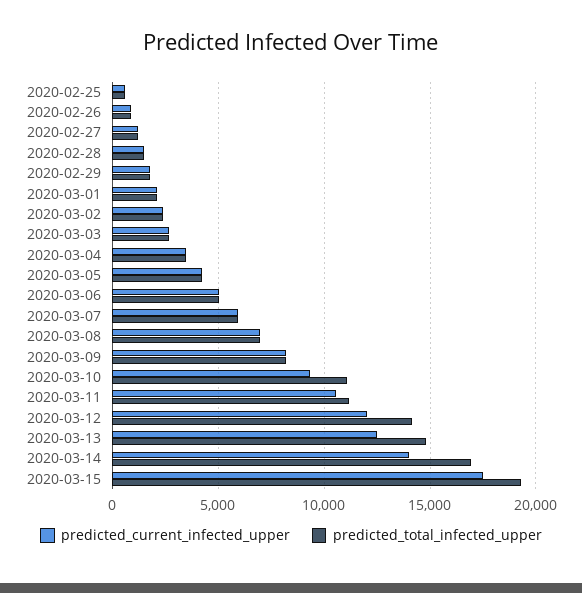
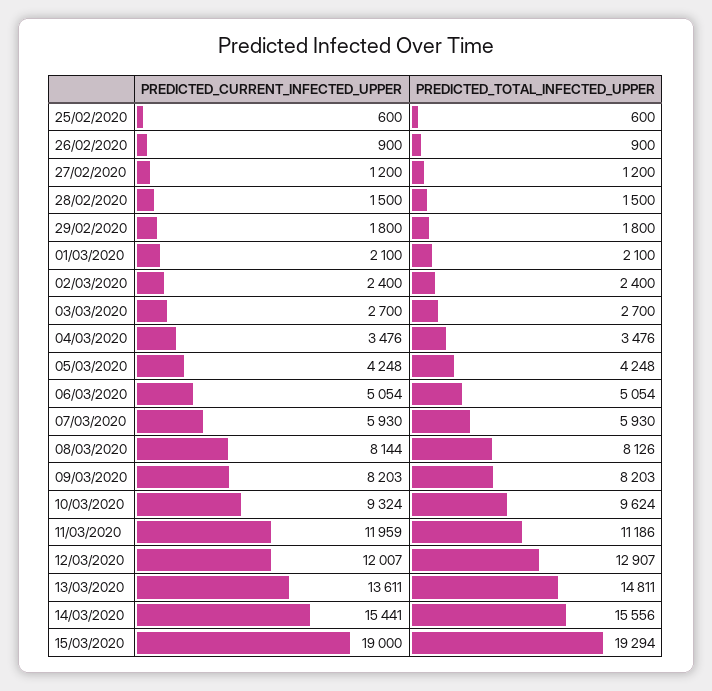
predicted_current_infected_upper, 2020-03-08: 7000 -> 8144
predicted_total_infected_upper, 2020-03-08: 7000 -> 8126
predicted_total_infected_upper, 2020-03-10: 11000 -> 9624
predicted_current_infected_upper, 2020-03-11: 10500 -> 11959
predicted_total_infected_upper, 2020-03-12: 14000 -> 12907
predicted_current_infected_upper, 2020-03-13: 12500 -> 13611
predicted_current_infected_upper, 2020-03-14: 14000 -> 15441
predicted_total_infected_upper, 2020-03-14: 17000 -> 15556
predicted_current_infected_upper, 2020-03-15: 17500 -> 19000

